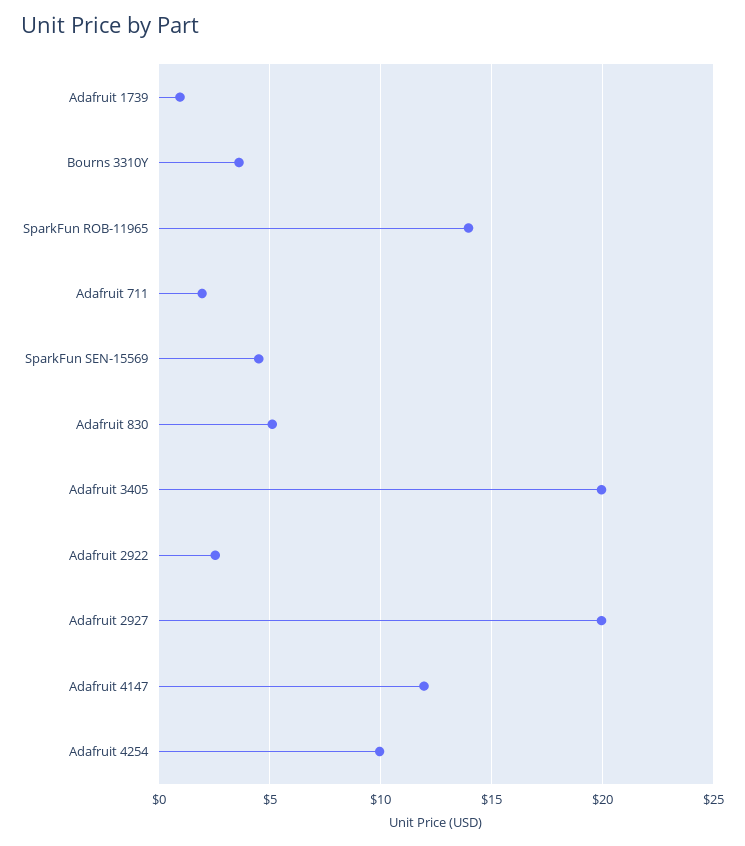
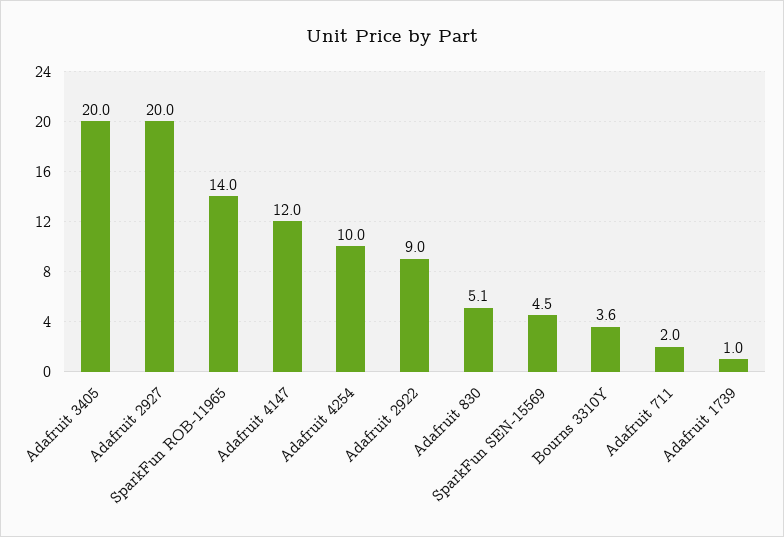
Adafruit 2922: 2.5 -> 9

